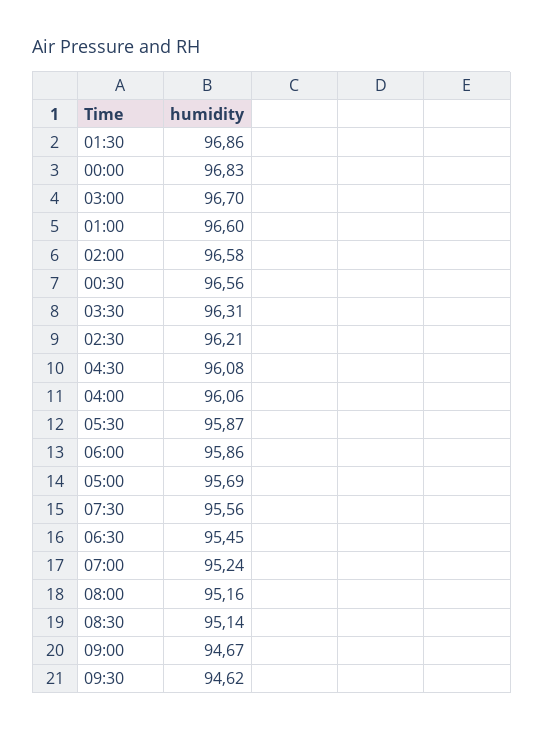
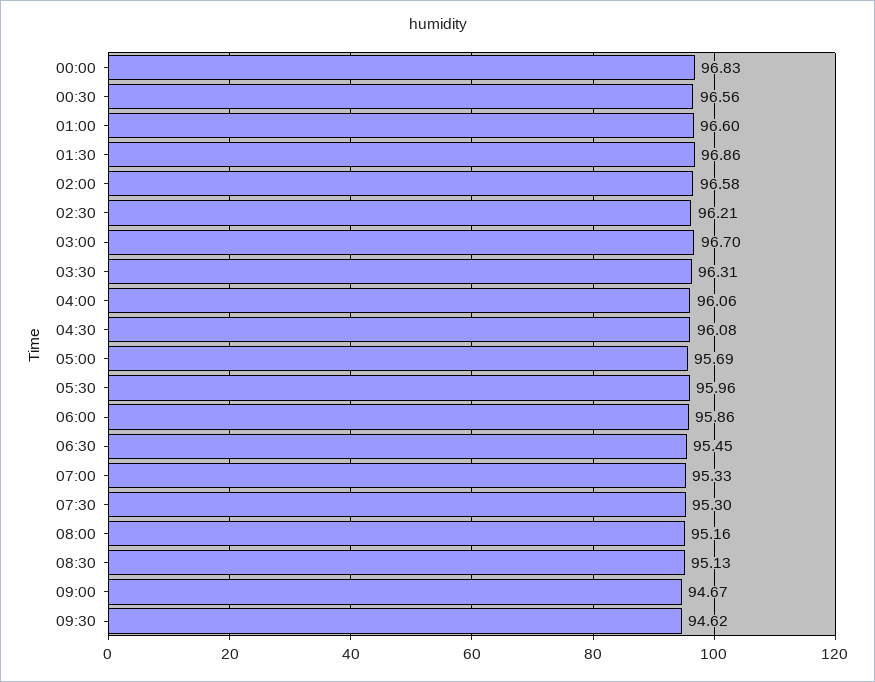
05:30: 95.87 -> 95.96
07:30: 95.56 -> 95.3
07:00: 95.24 -> 95.33
08:30: 95.14 -> 95.13

